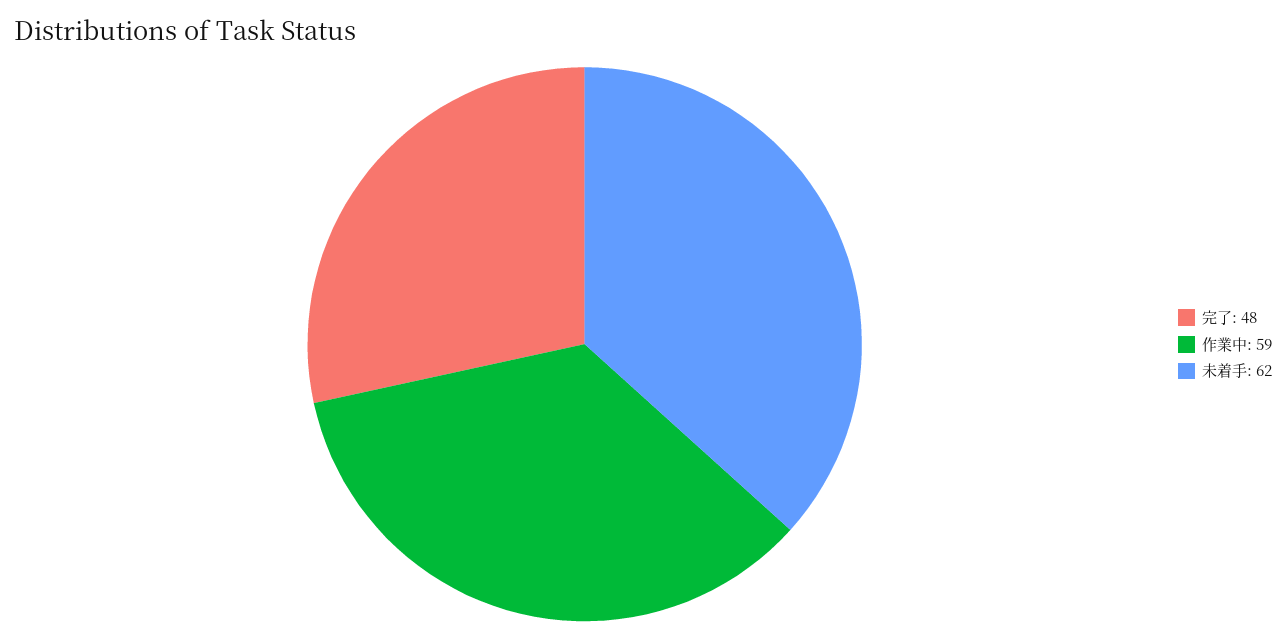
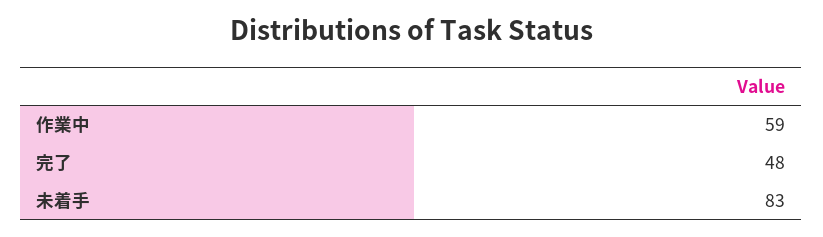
未着手: 62 -> 83

